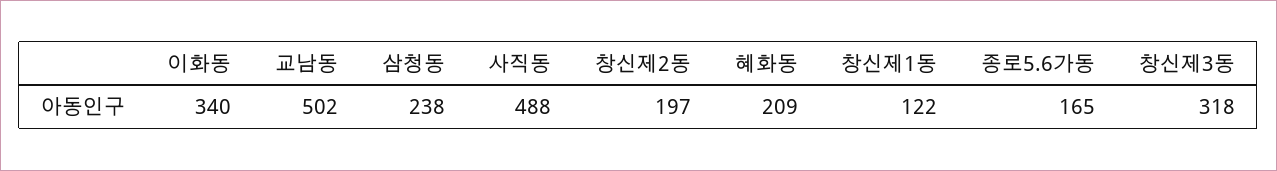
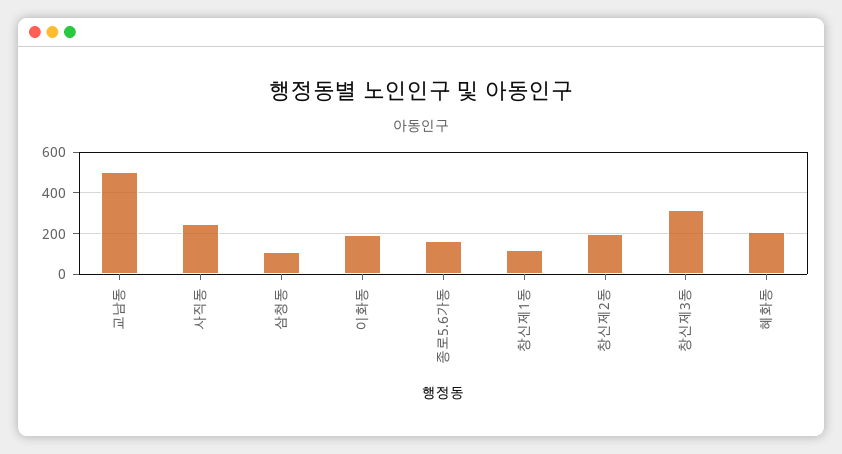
이화동: 340 -> 200
삼청동: 238 -> 100
사직동: 488 -> 250

